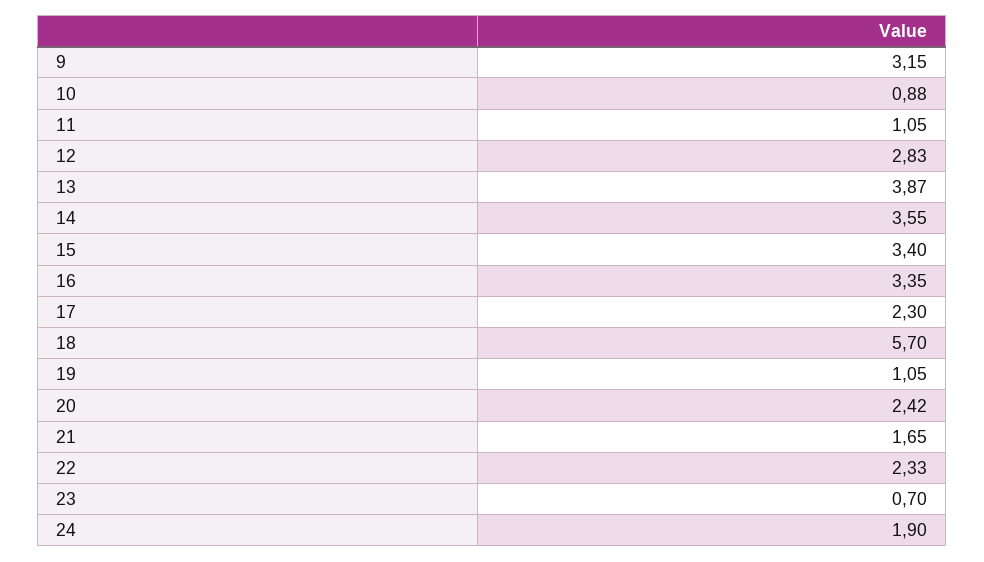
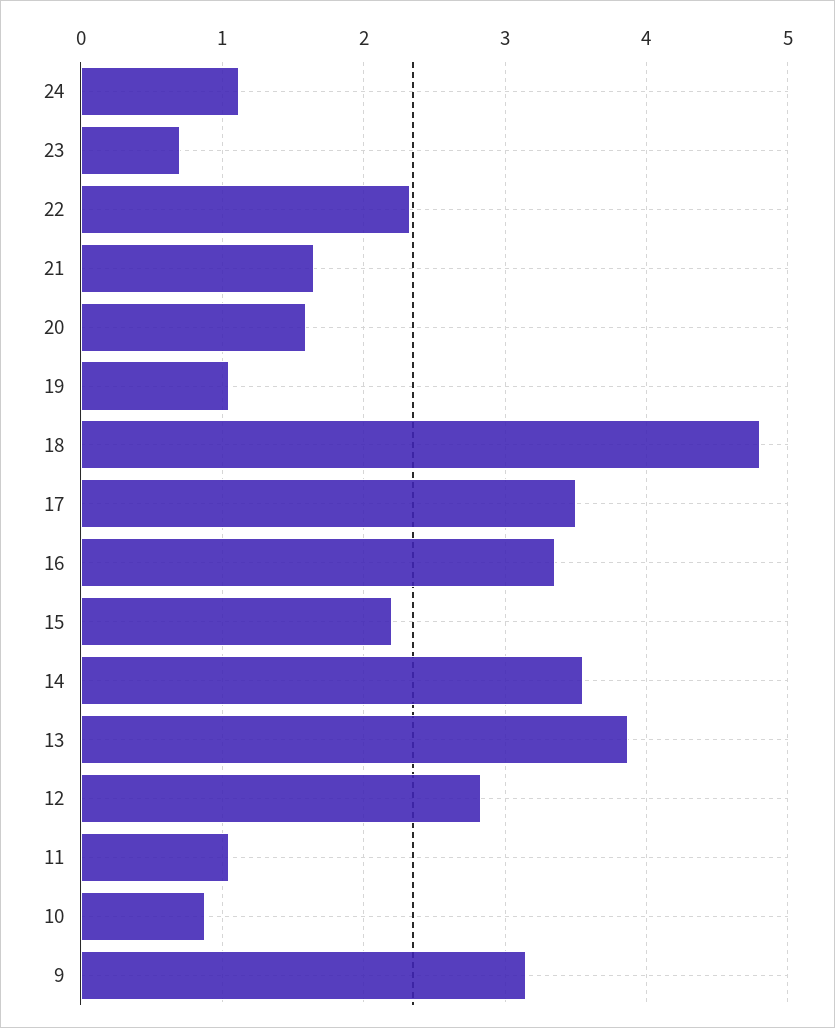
15: 3.4 -> 2.2
17: 2.3 -> 3.5
18: 5.7 -> 4.8
20: 2.42 -> 1.6
24: 1.9 -> 1.1

